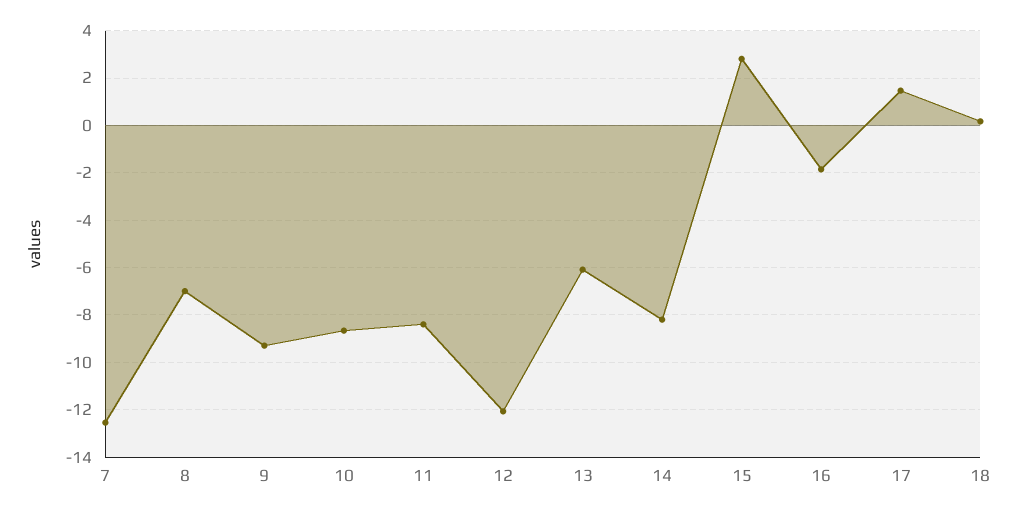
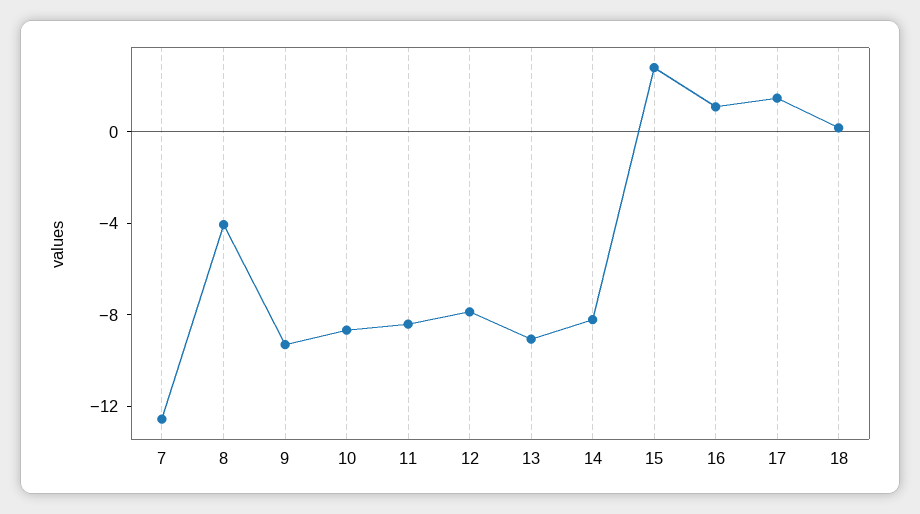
8: -7 -> -4
12: -12 -> -8
13: -6 -> -9
16: -2 -> 1

